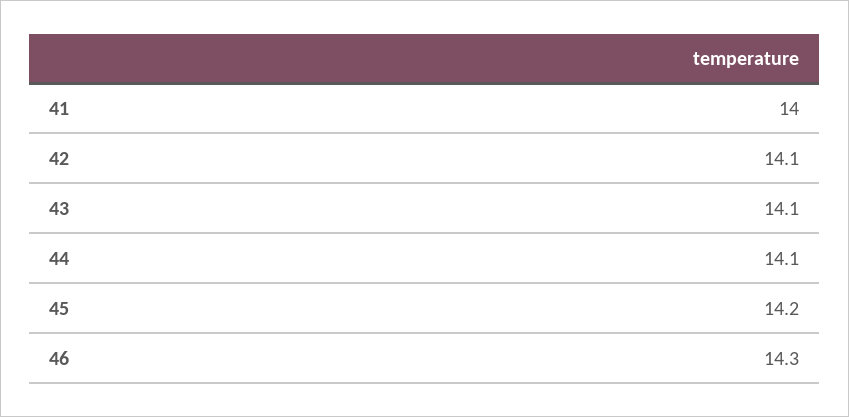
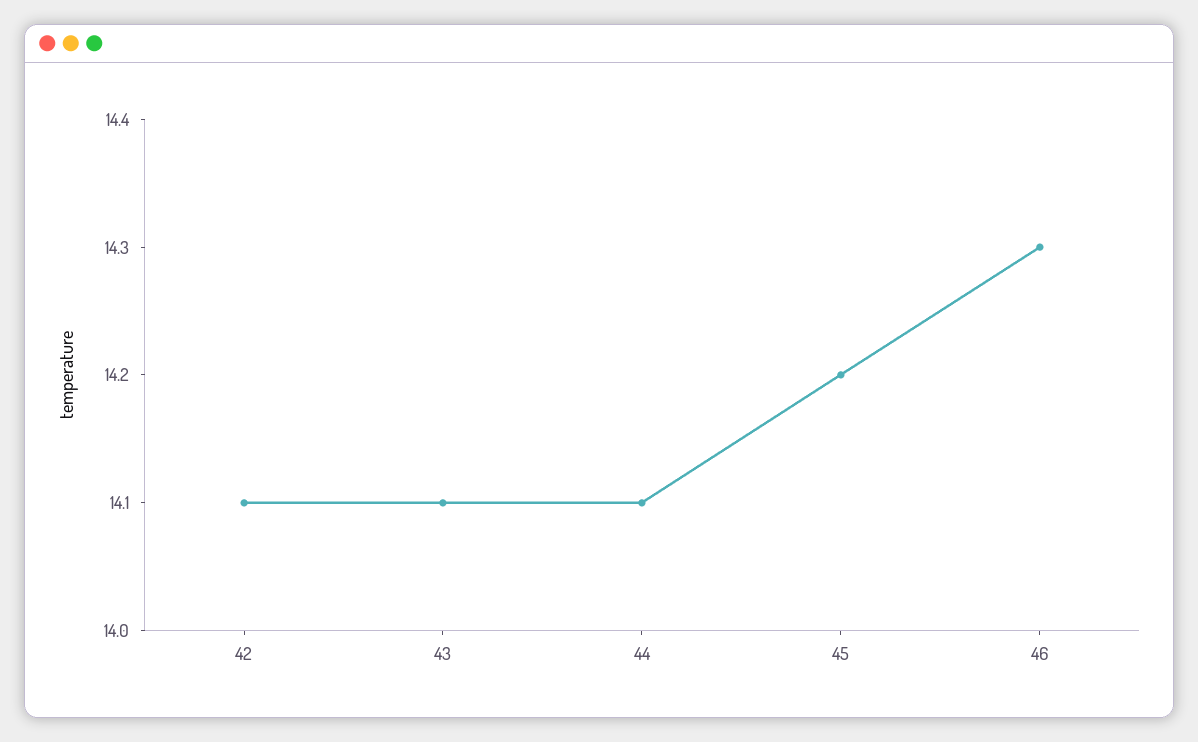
41: 14 -> none

